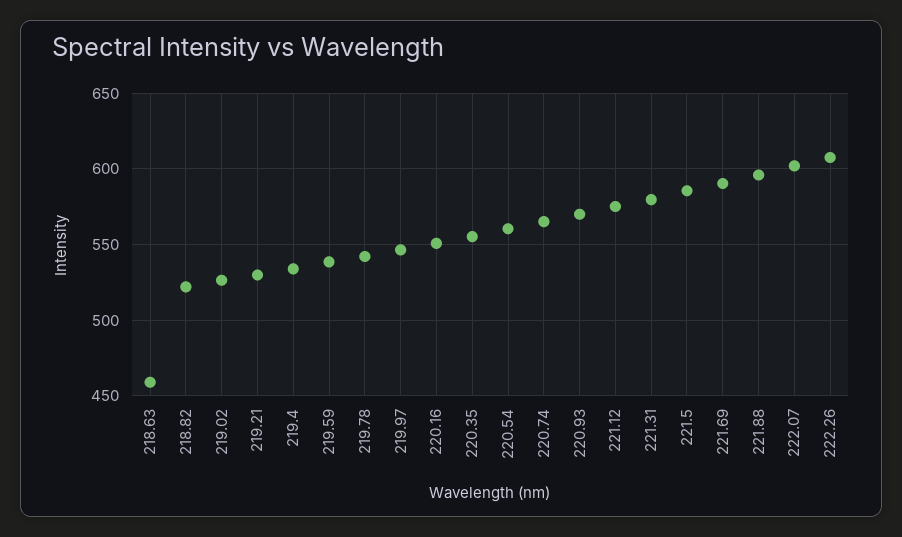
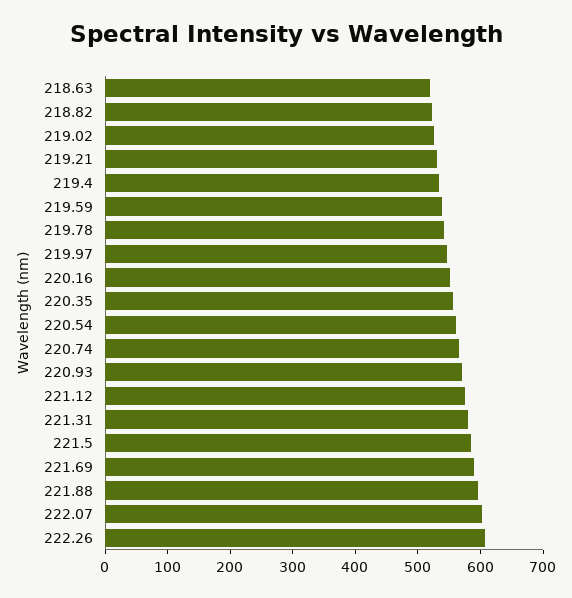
218.63: 460 -> 520

